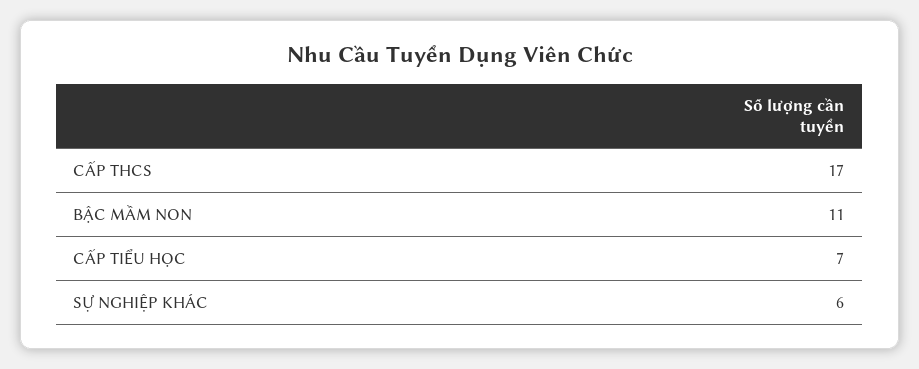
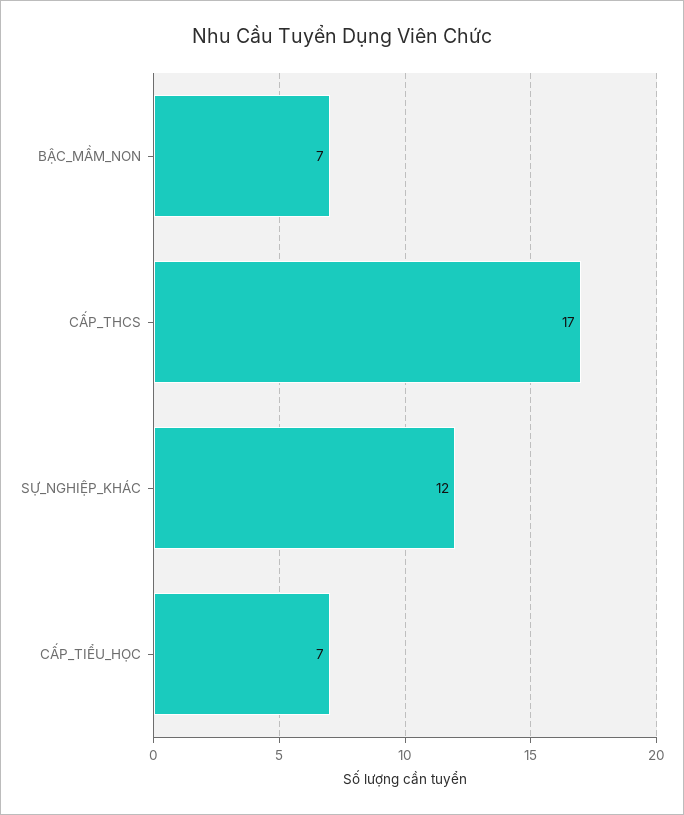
BẬC MẦM NON: 11 -> 7
SỰ NGHIỆP KHÁC: 6 -> 12

